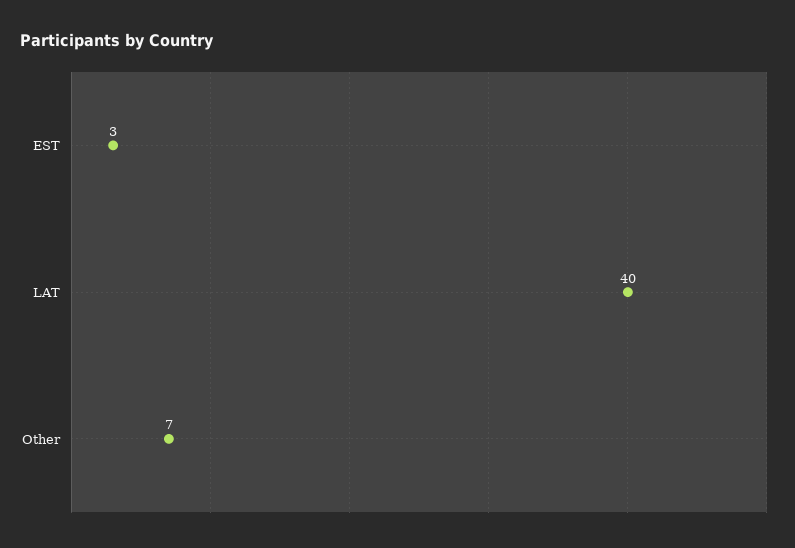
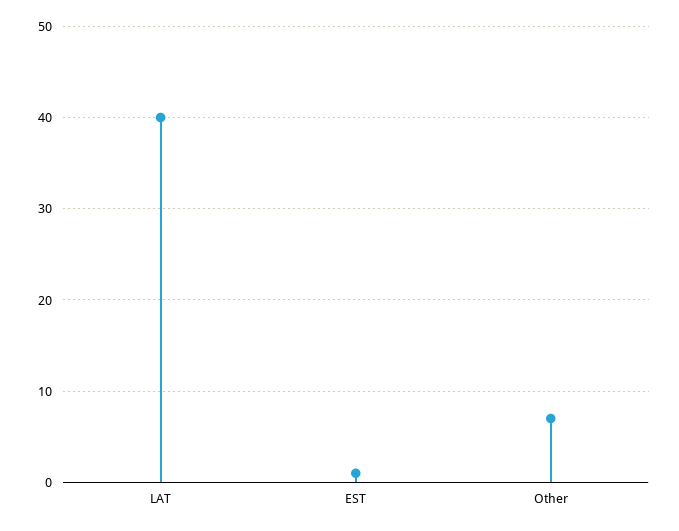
EST: 3 -> 1

